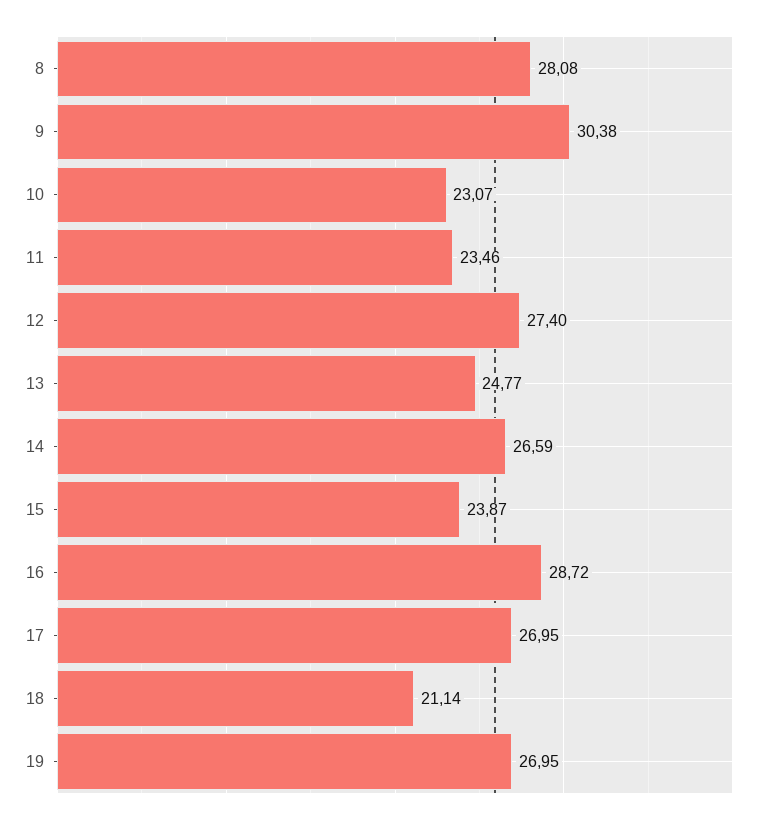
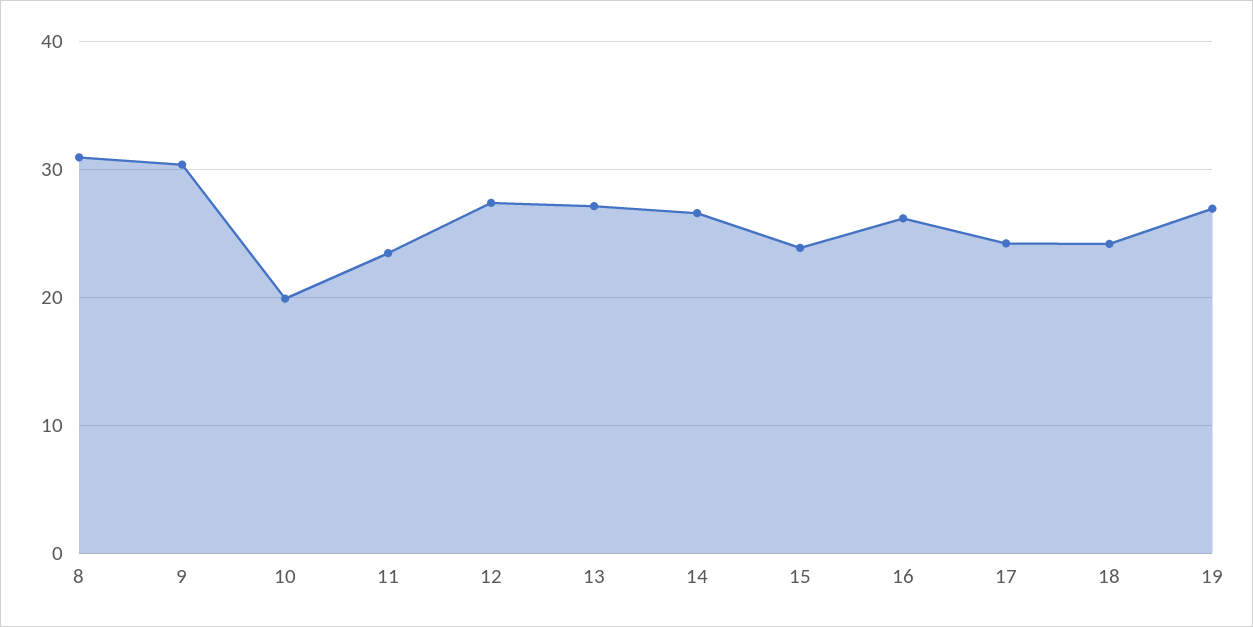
8: 28.08 -> 31
10: 23.07 -> 20
13: 24.77 -> 27
16: 28.72 -> 26
17: 26.95 -> 24
18: 21.14 -> 24

